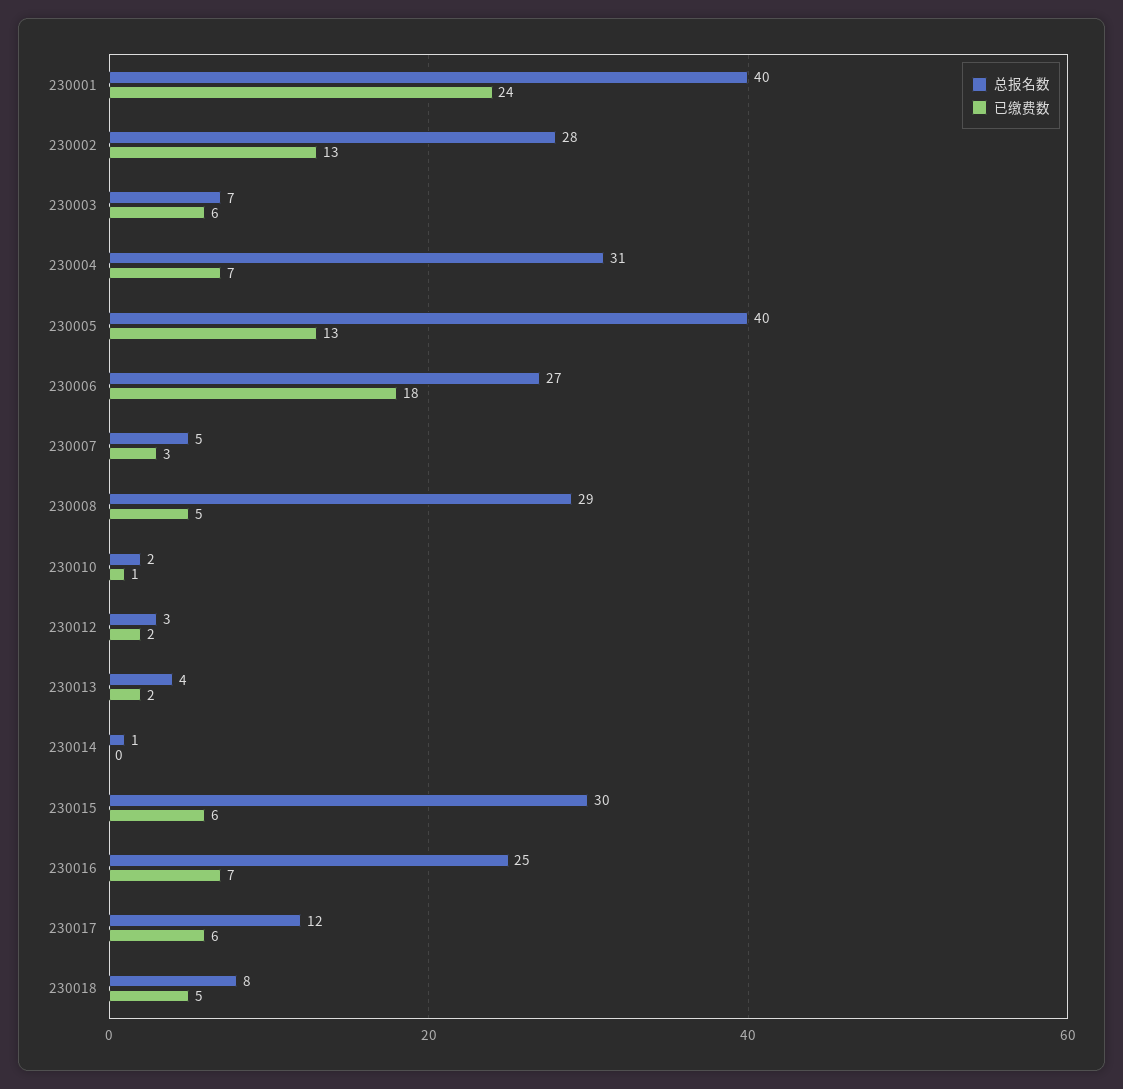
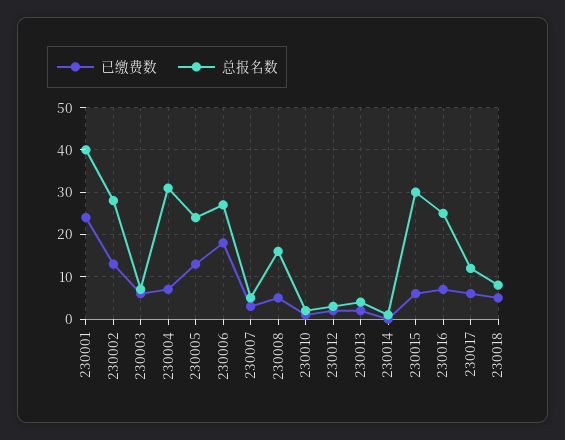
总报名数, 230005: 40 -> 25
总报名数, 230008: 29 -> 15

